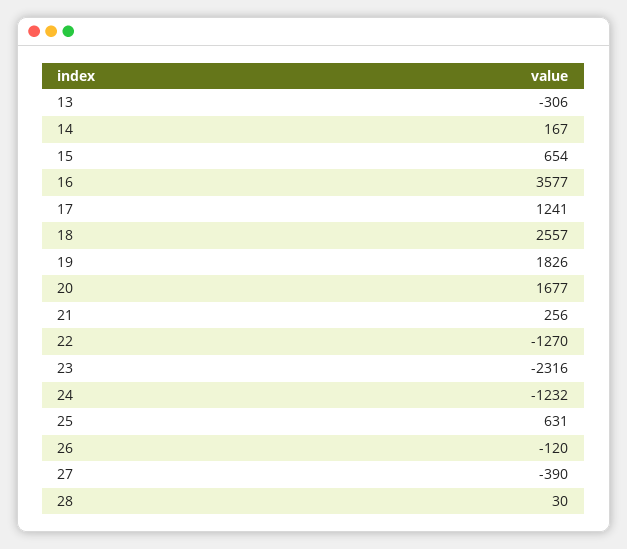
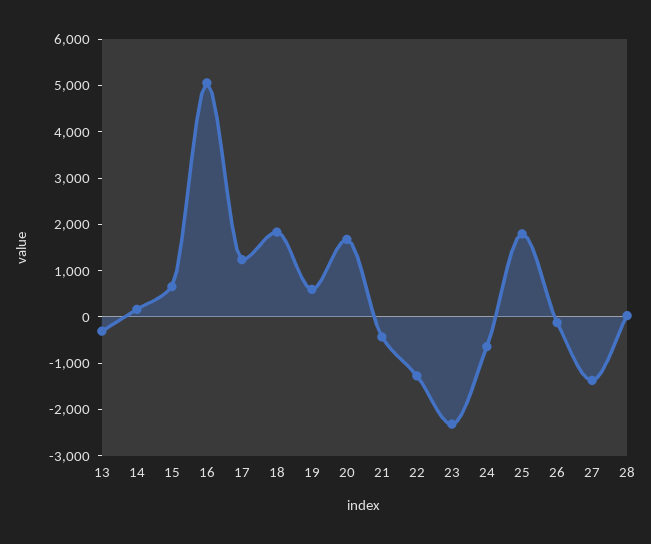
16: 3577 -> 5000
18: 2557 -> 1800
19: 1826 -> 600
21: 256 -> -400
24: -1232 -> -600
25: 631 -> 1800
27: -390 -> -1400

